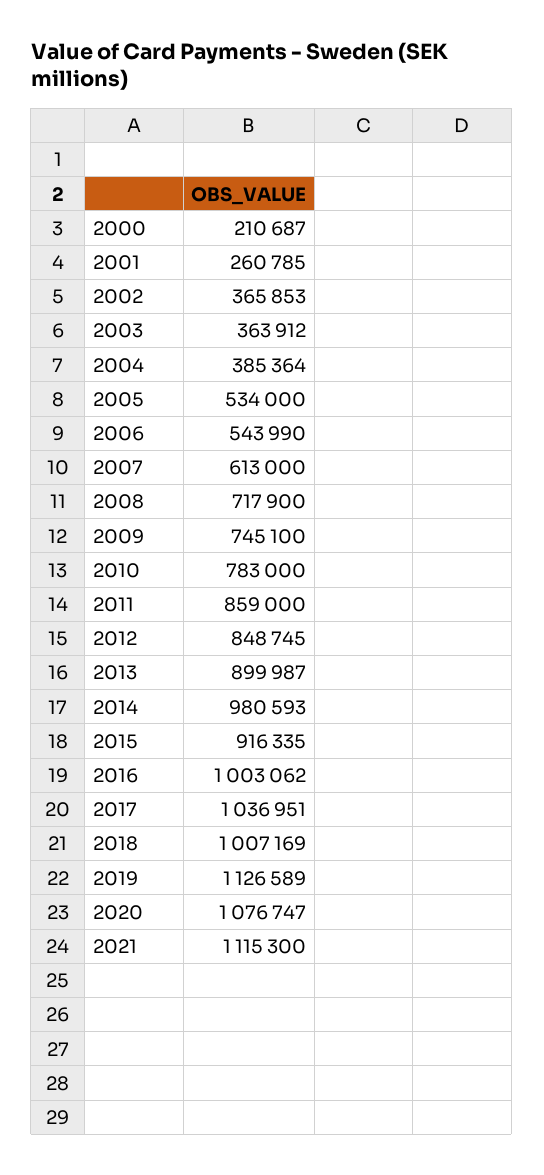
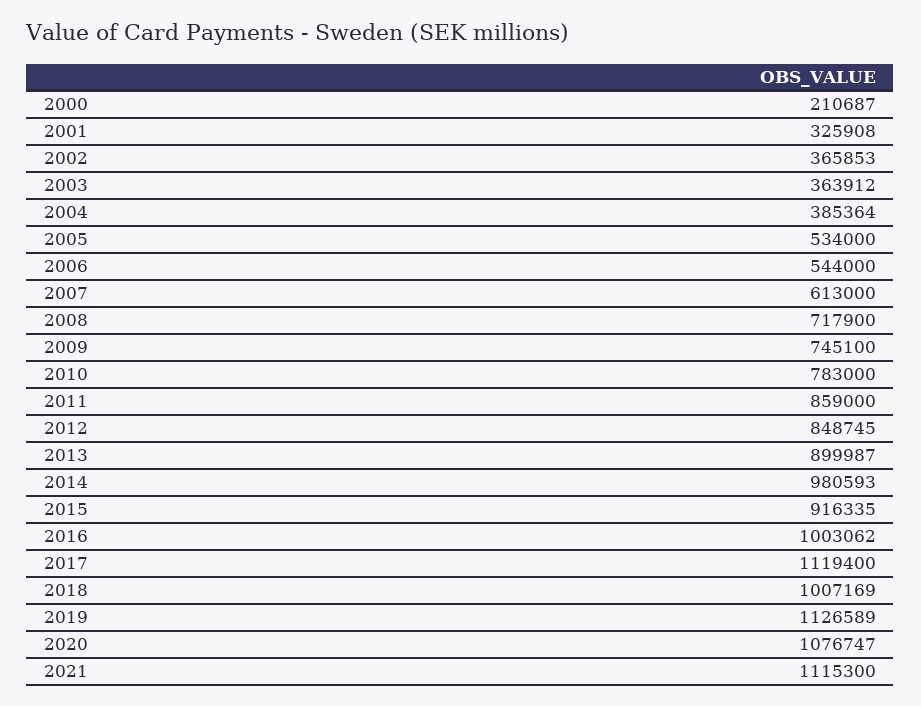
2001: 260785 -> 325908
2006: 543990 -> 544000
2017: 1036951 -> 1119400

